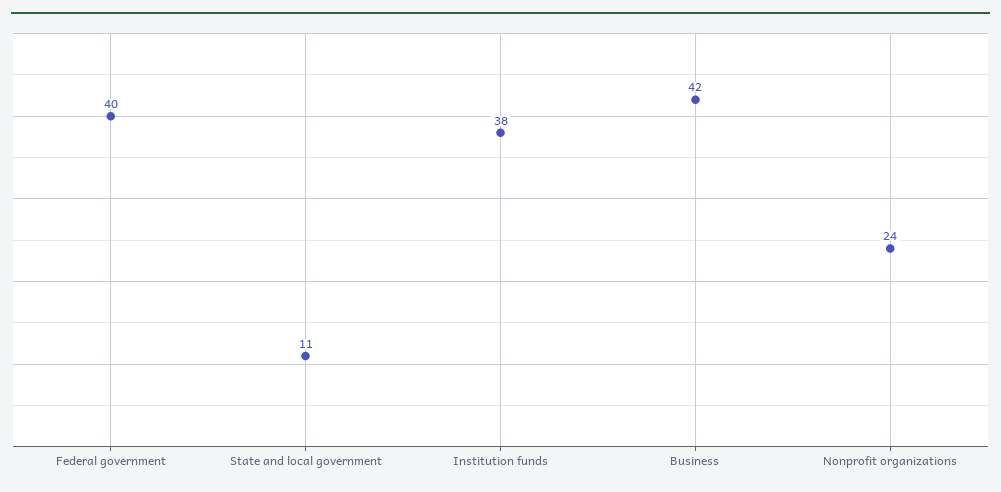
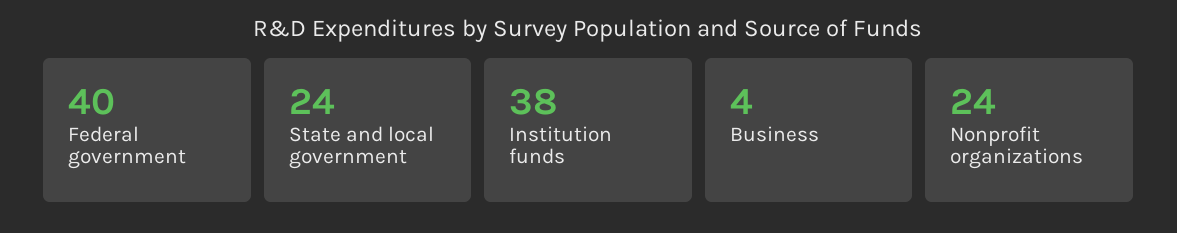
State and local government: 11 -> 24
Business: 42 -> 4

